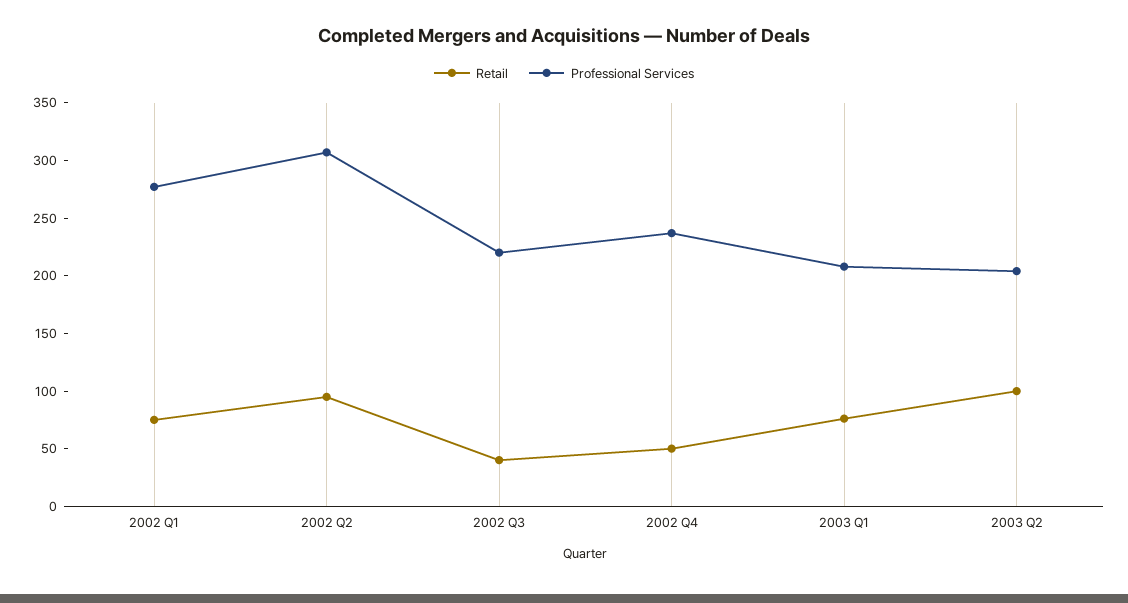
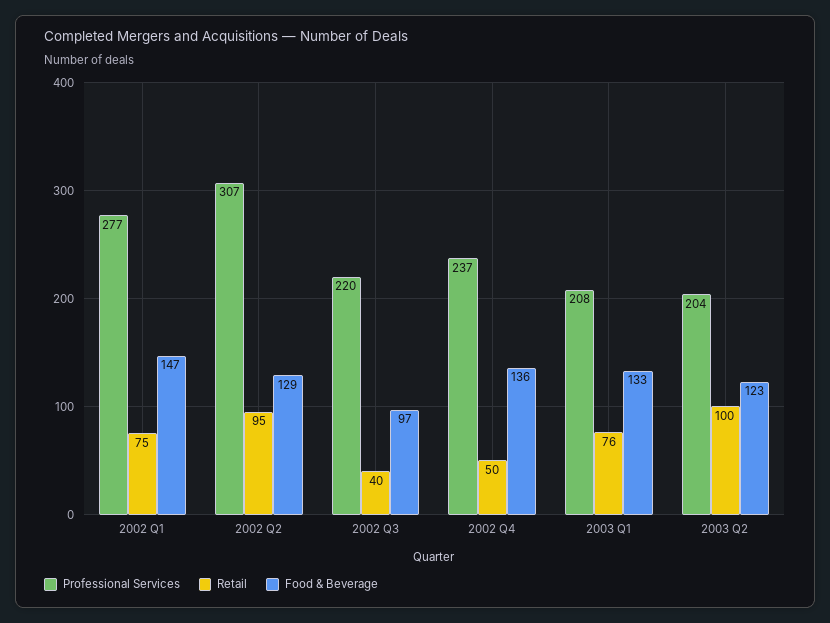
Food & Beverage, 2002 Q1: none -> 147
Food & Beverage, 2002 Q2: none -> 129
Food & Beverage, 2002 Q3: none -> 97
Food & Beverage, 2002 Q4: none -> 136
Food & Beverage, 2003 Q1: none -> 133
Food & Beverage, 2003 Q2: none -> 123

